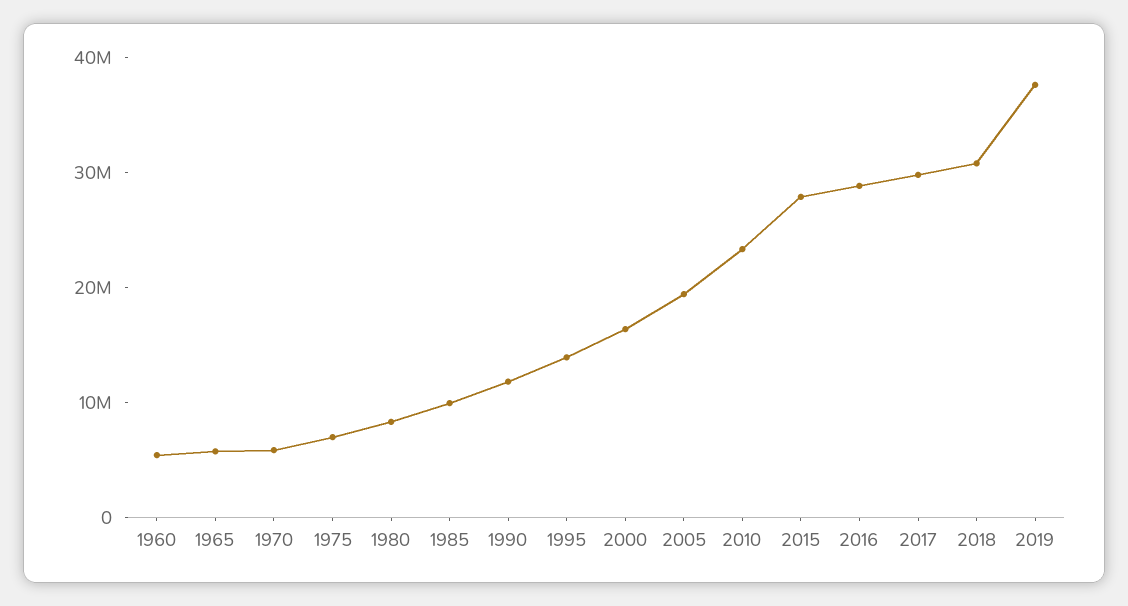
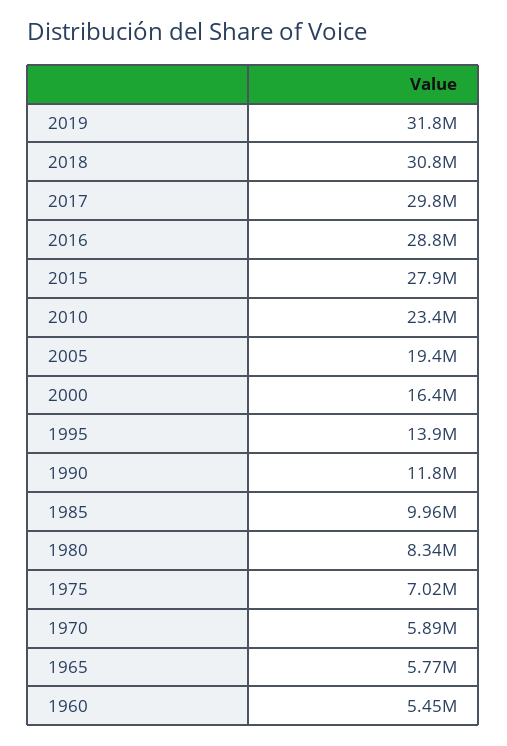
2019: 38000000 -> 31800000

